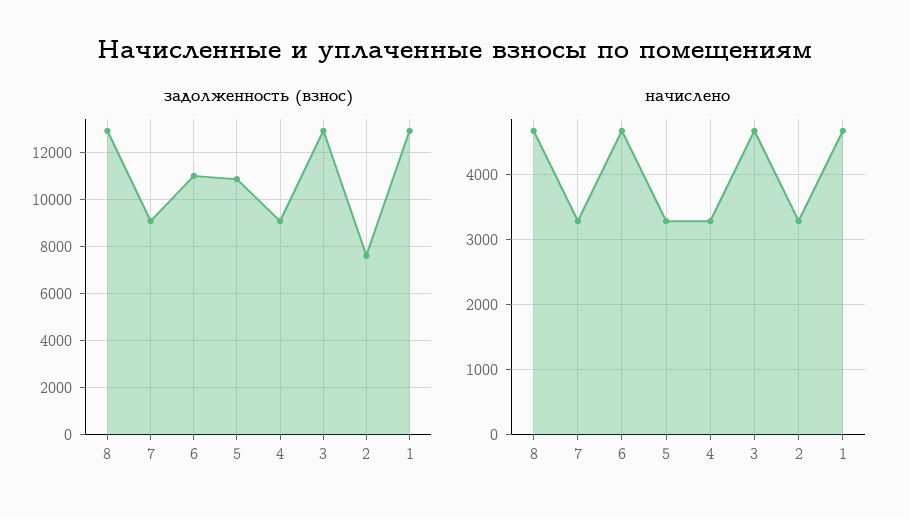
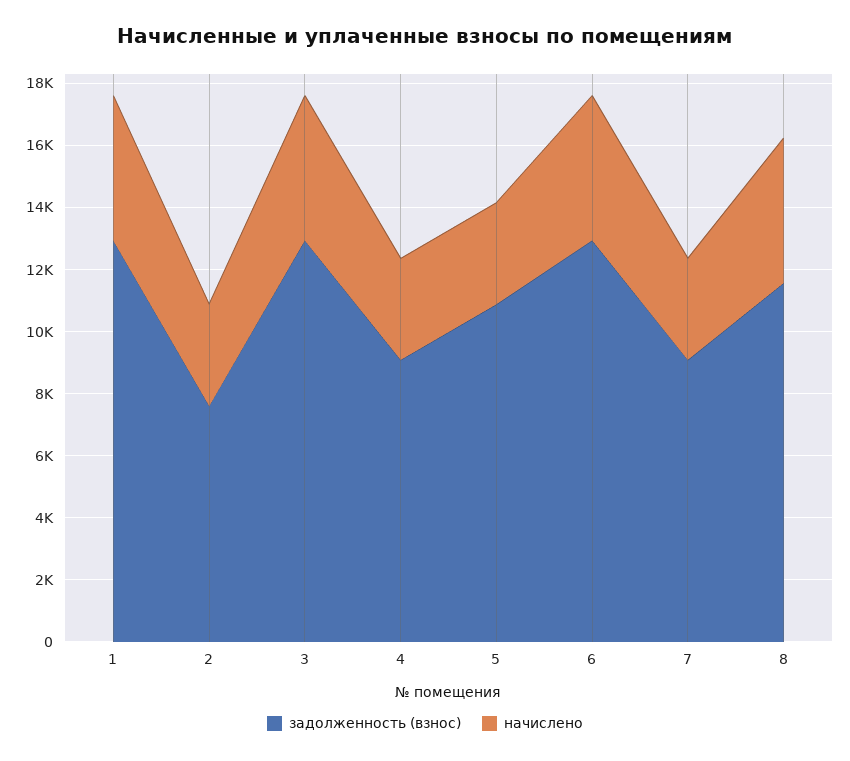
задолженность (взнос), 8: 13000 -> 11500
задолженность (взнос), 6: 11000 -> 13000

